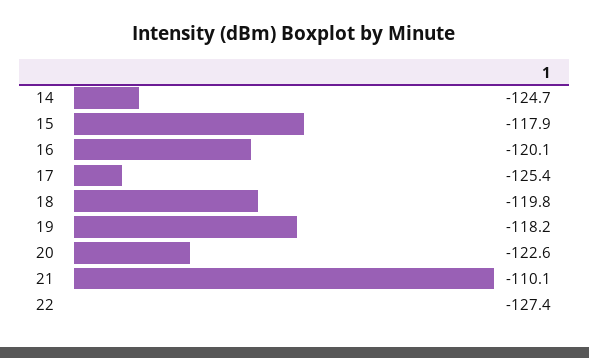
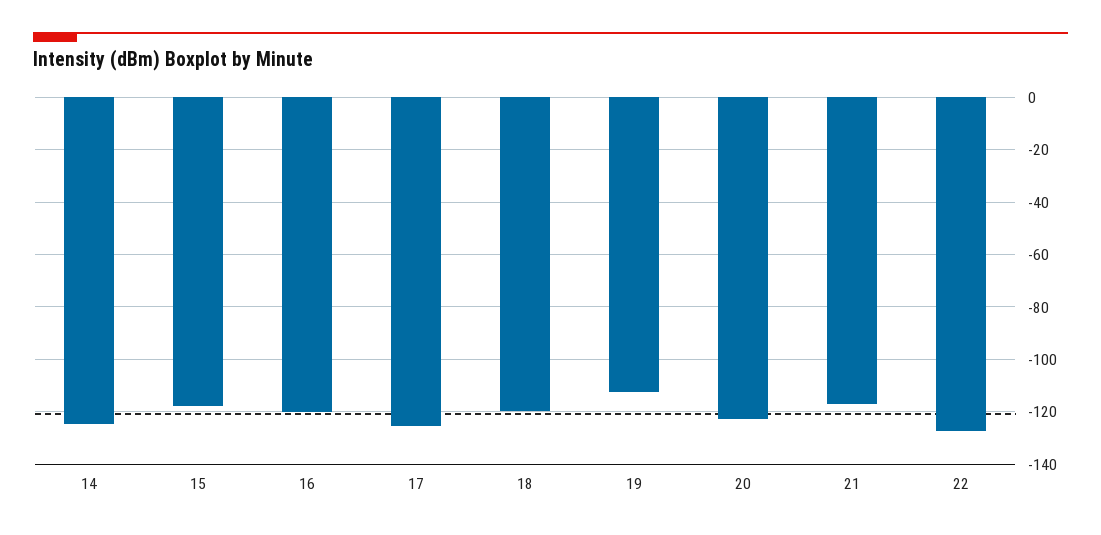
19: -118.2 -> -112.5
21: -110.1 -> -117.5

